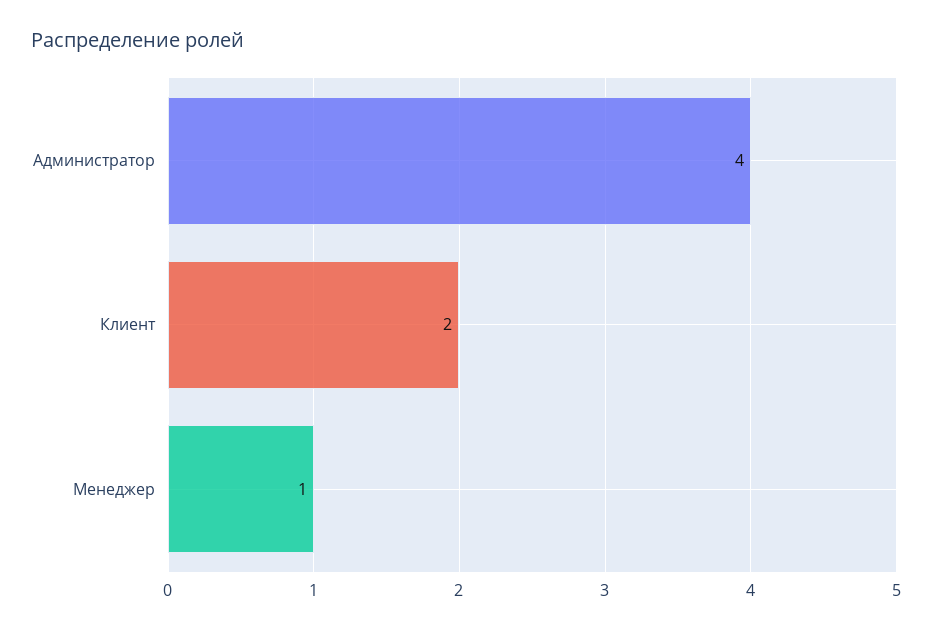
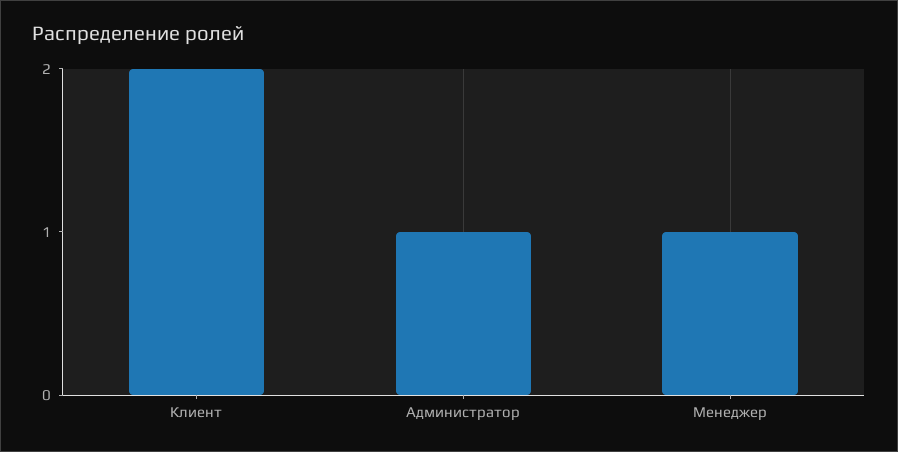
Администратор: 4 -> 1

